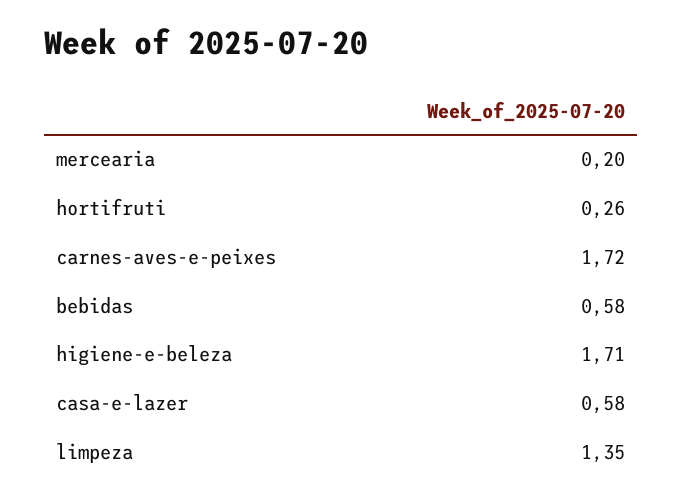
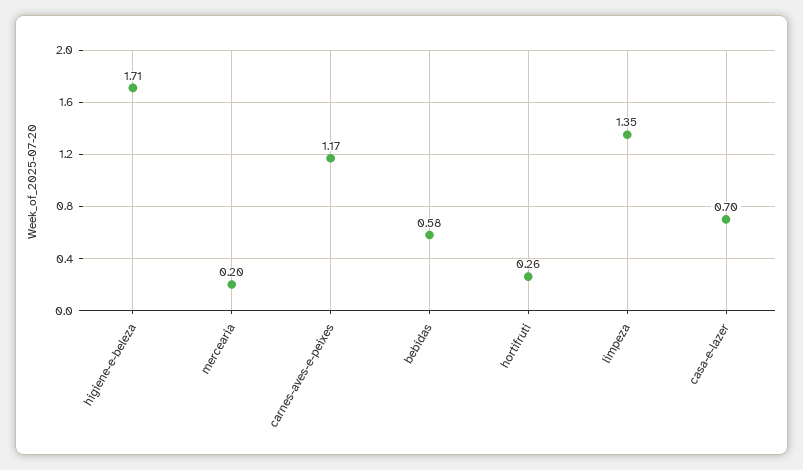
carnes-aves-e-peixes: 1.72 -> 1.17
casa-e-lazer: 0.58 -> 0.7

